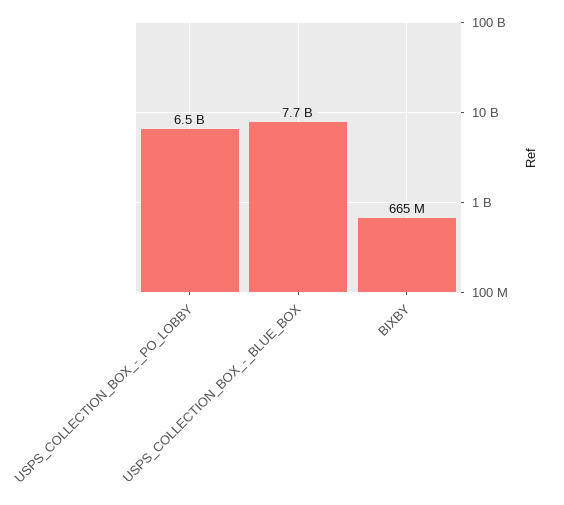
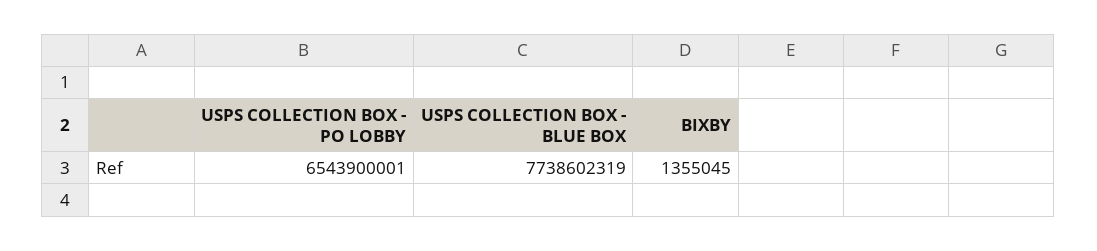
BIXBY: 665000000 -> 1355045

